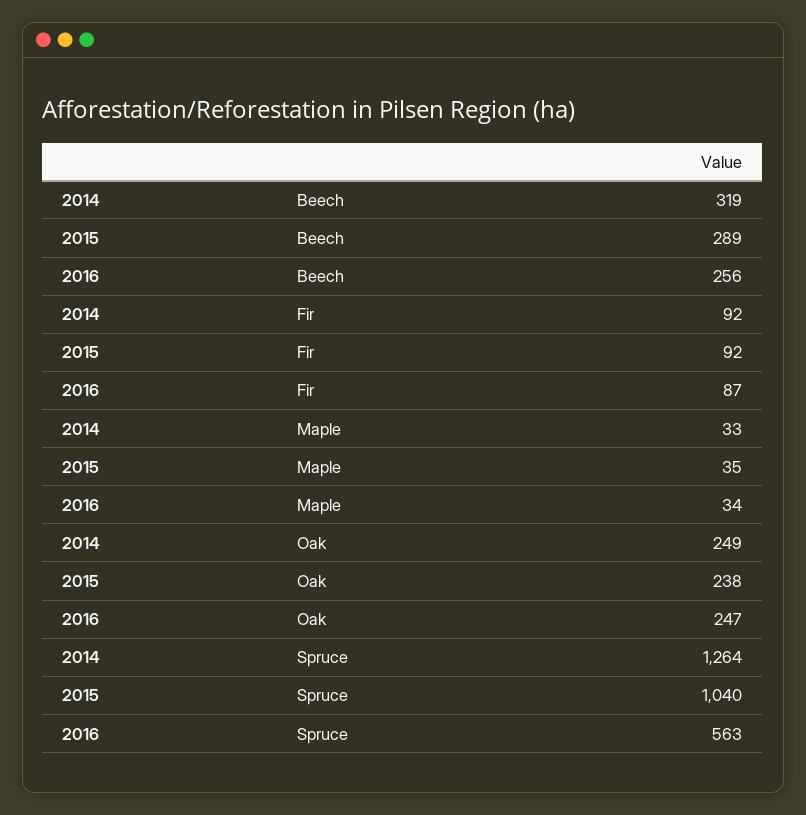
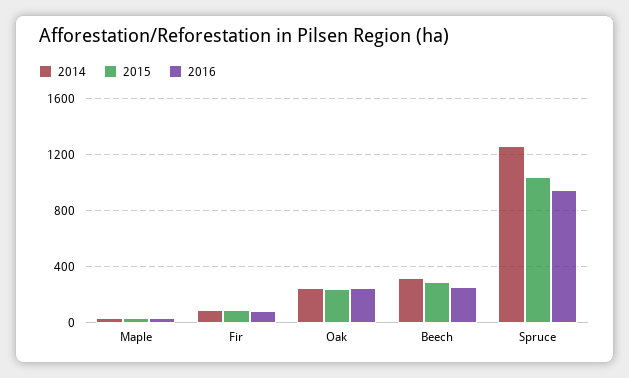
2016, Spruce: 563 -> 950

